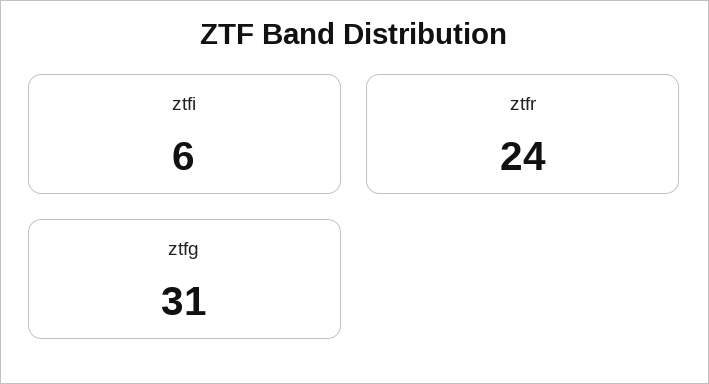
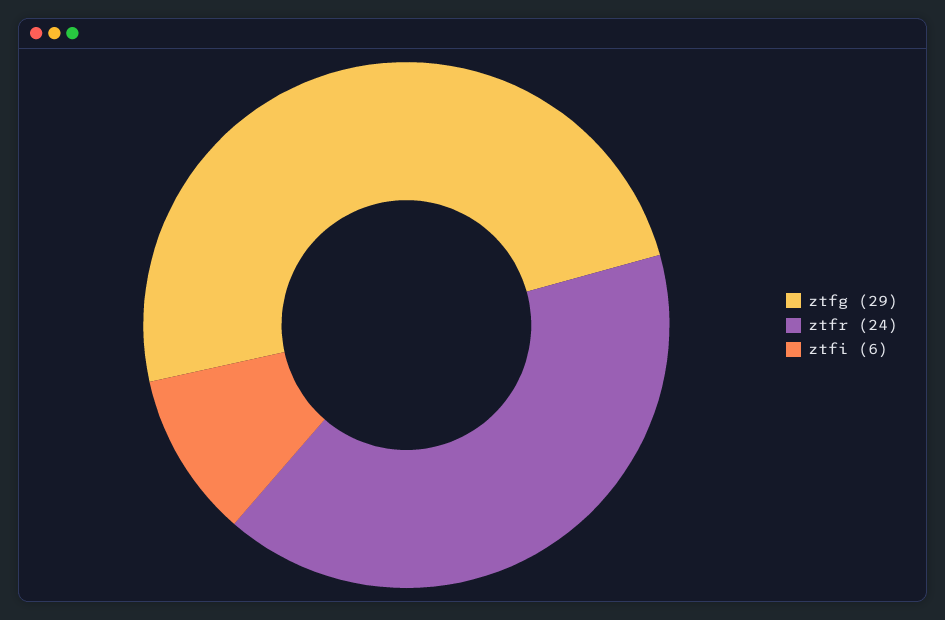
ztfg: 31 -> 29

